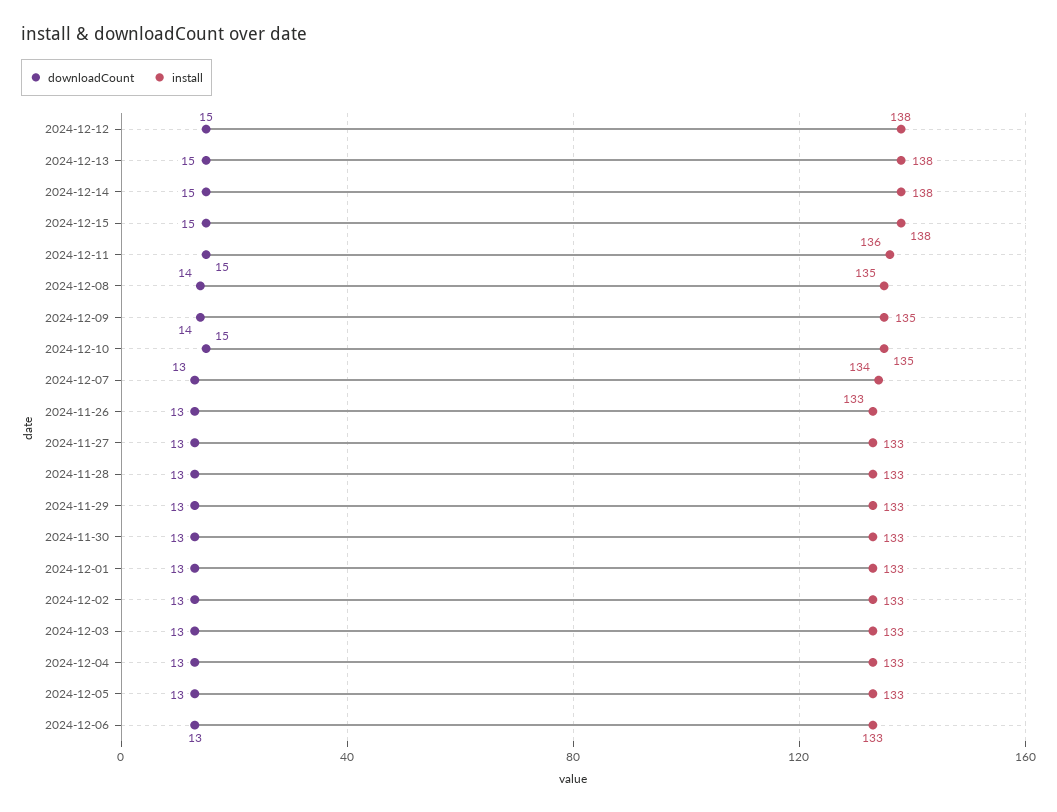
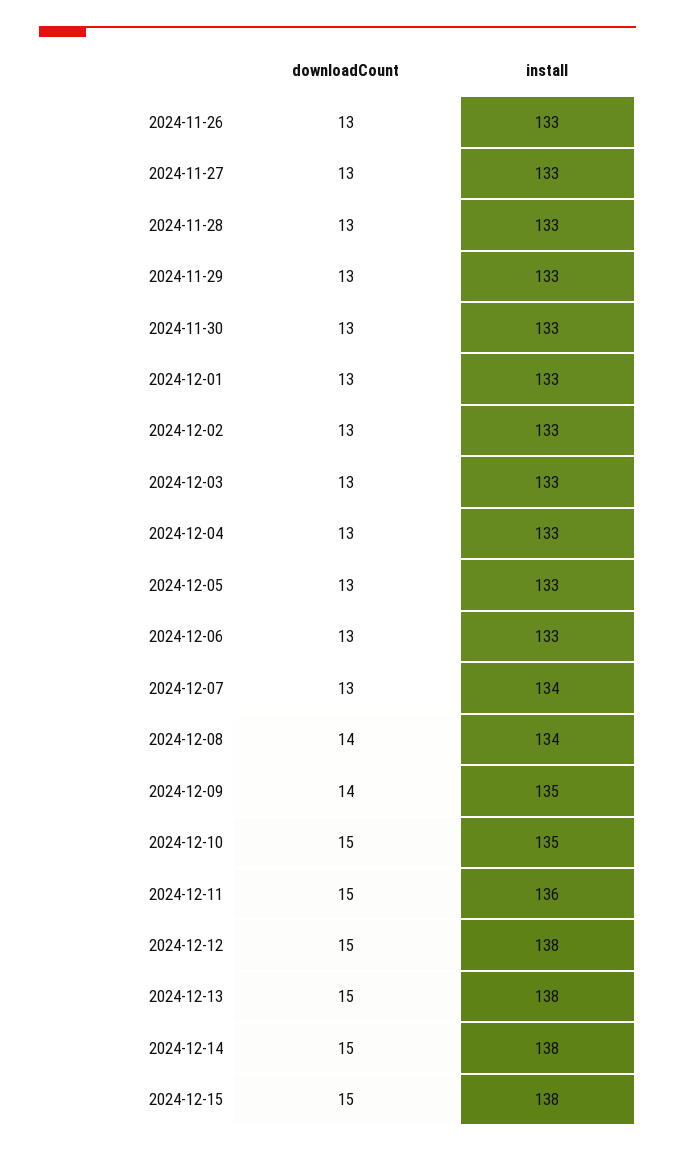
install, 2024-12-08: 135 -> 134

